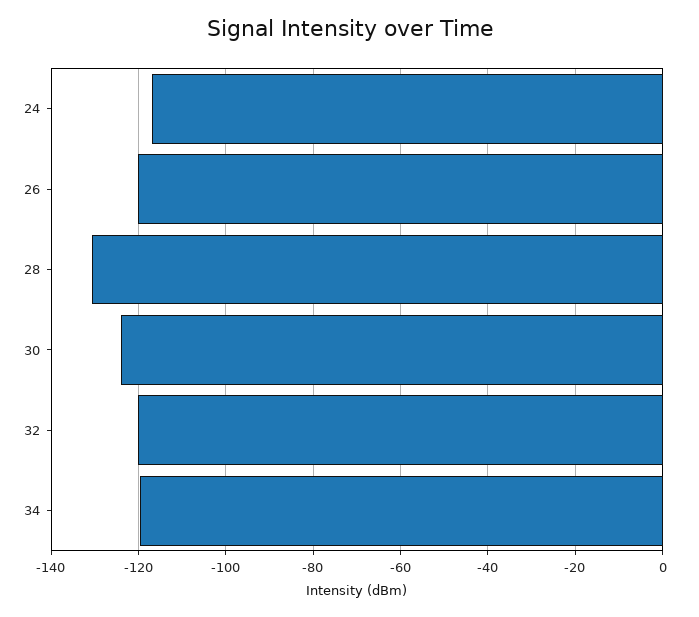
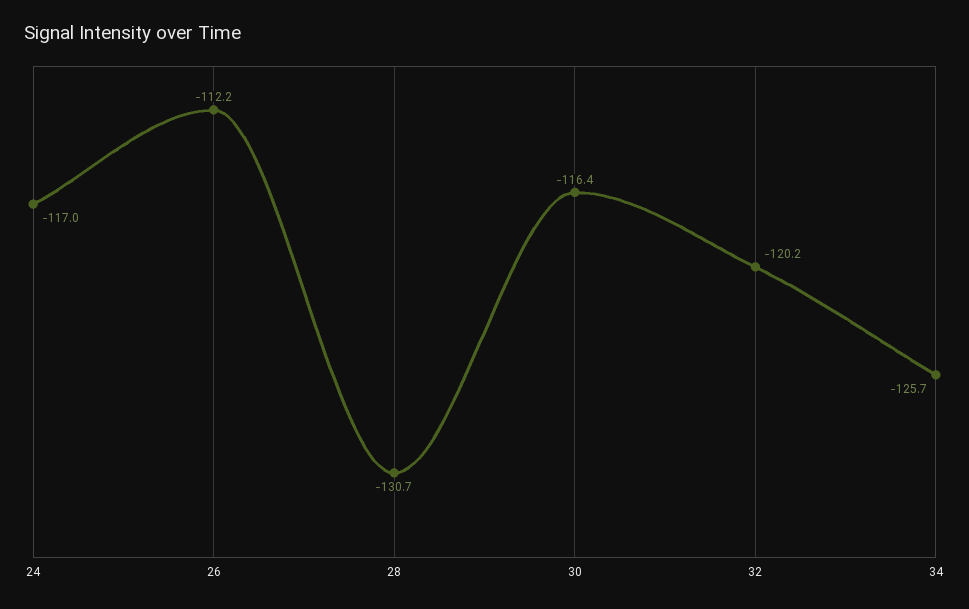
26: -120 -> -112.2
30: -124 -> -116.4
34: -120 -> -125.7

